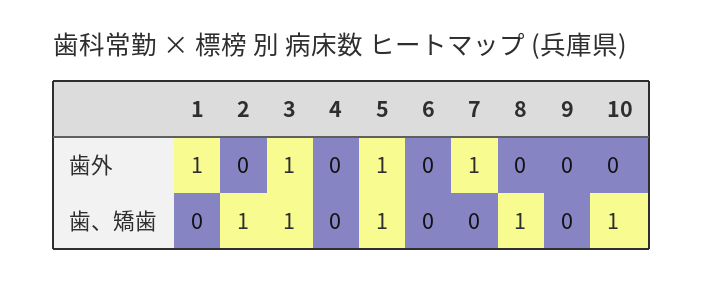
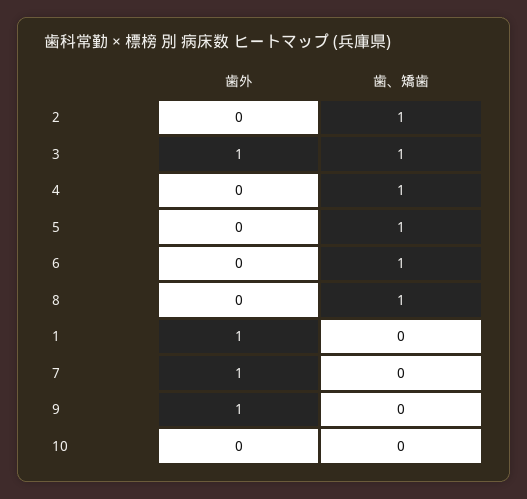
5, 歯外: 1 -> 0
9, 歯外: 0 -> 1
4, 歯、矯歯: 0 -> 1
6, 歯、矯歯: 0 -> 1
10, 歯、矯歯: 1 -> 0

